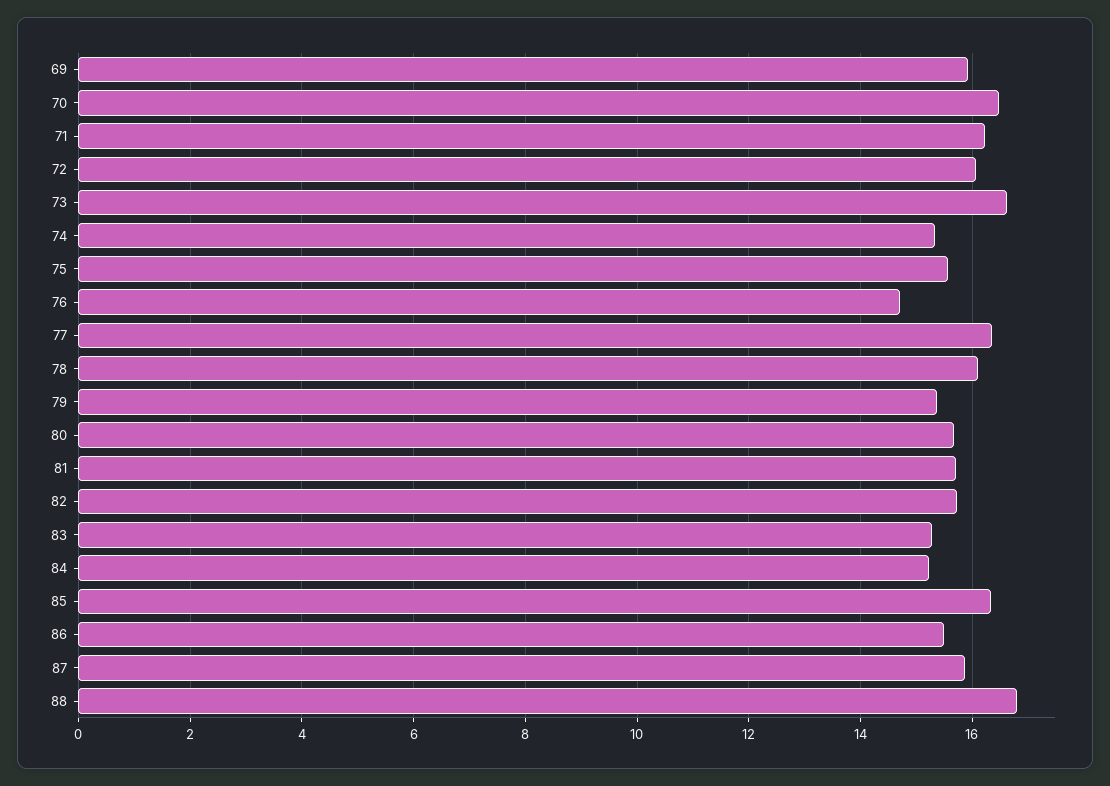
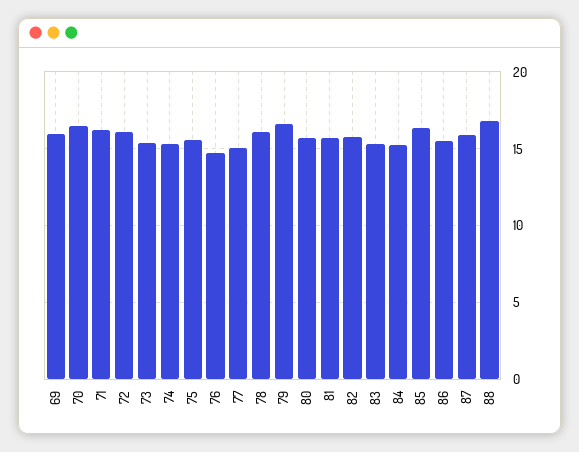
73: 16.6 -> 15.5
77: 16.4 -> 15
79: 15.4 -> 16.5

